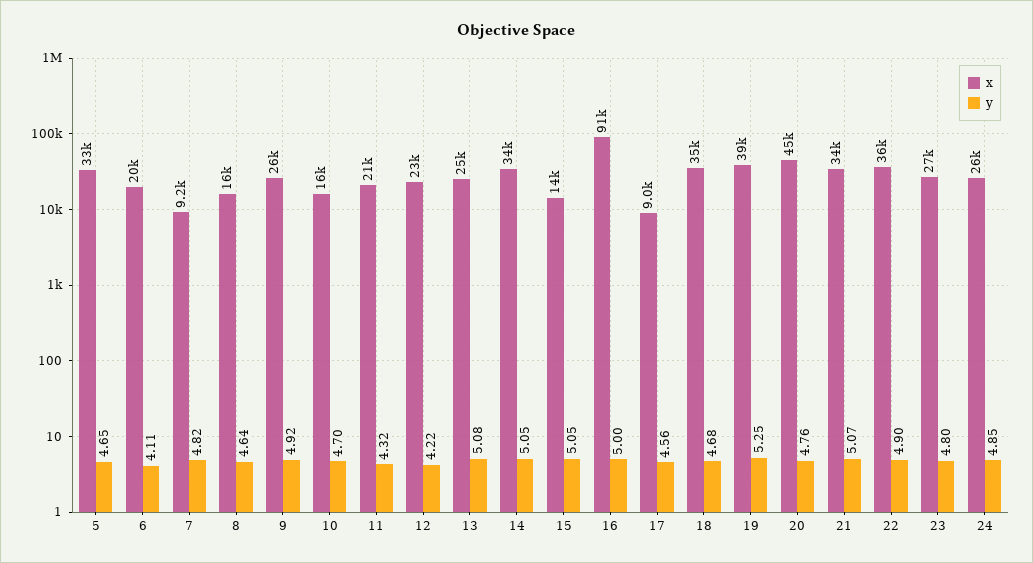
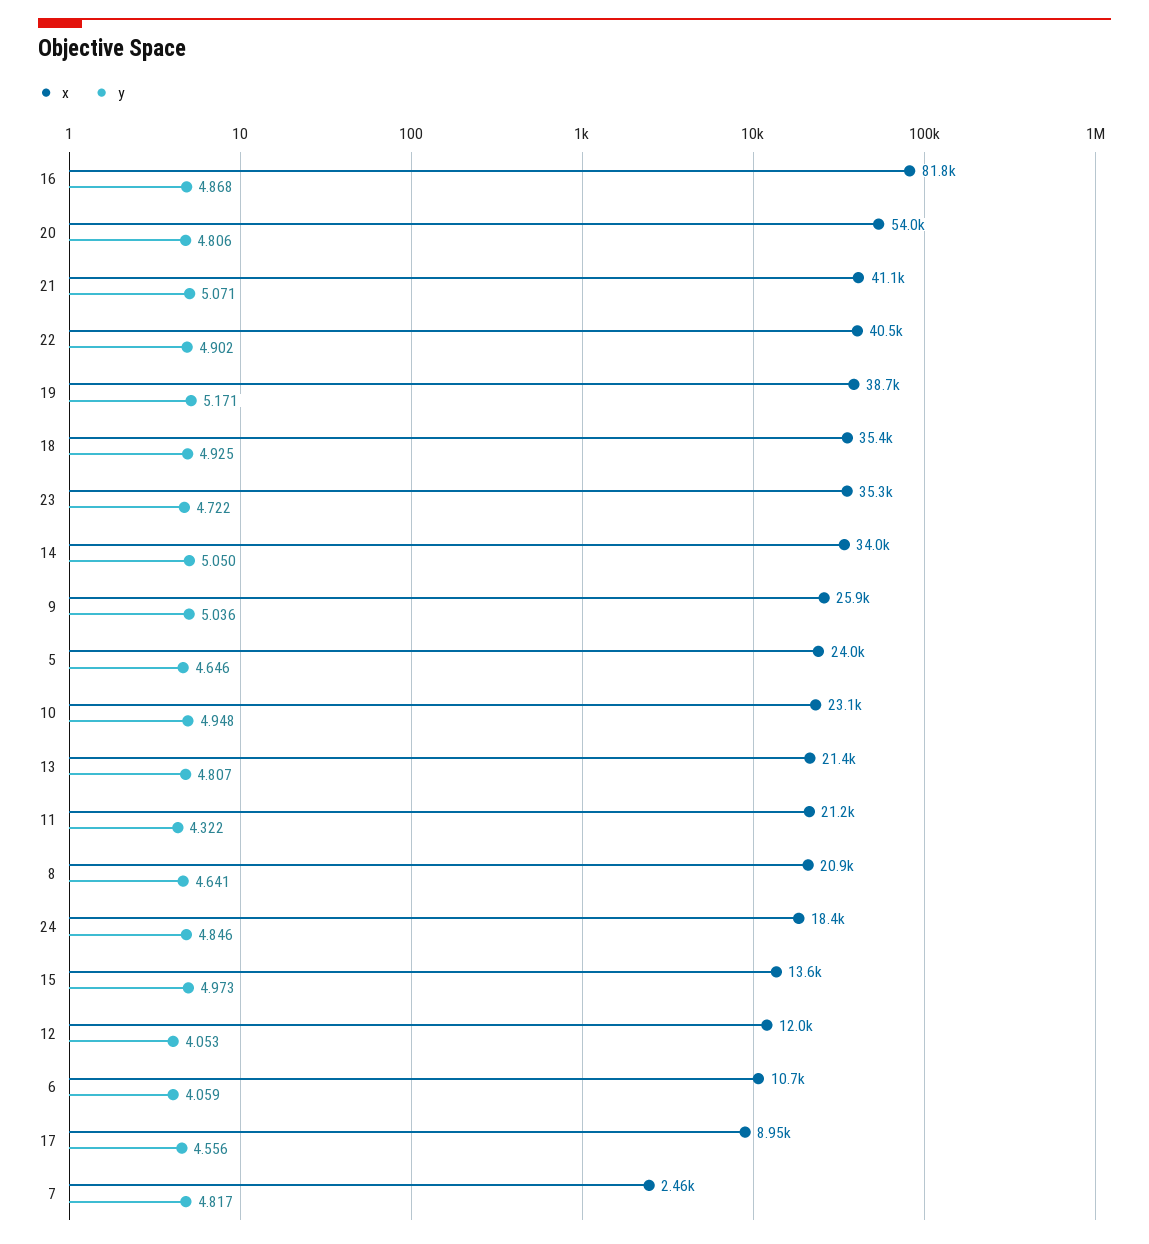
x, 5: 33000 -> 24000
x, 6: 20000 -> 10700
y, 6: 4.11 -> 4.059
x, 7: 9200 -> 2460
x, 8: 16000 -> 20900
y, 9: 4.92 -> 5.036
x, 10: 16000 -> 23100
y, 10: 4.7 -> 4.948
x, 12: 23000 -> 12000
y, 12: 4.22 -> 4.053
x, 13: 25000 -> 21400
y, 13: 5.08 -> 4.807
y, 15: 5.05 -> 4.973
x, 16: 91000 -> 81800
y, 16: 5 -> 4.868
y, 18: 4.68 -> 4.925
y, 19: 5.25 -> 5.171
x, 20: 45000 -> 54000
y, 20: 4.76 -> 4.806
x, 21: 34000 -> 41100
x, 22: 36000 -> 40500
x, 23: 27000 -> 35300
y, 23: 4.8 -> 4.722
x, 24: 26000 -> 18400

